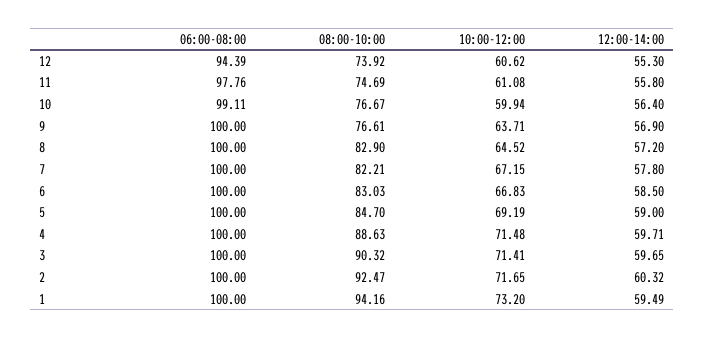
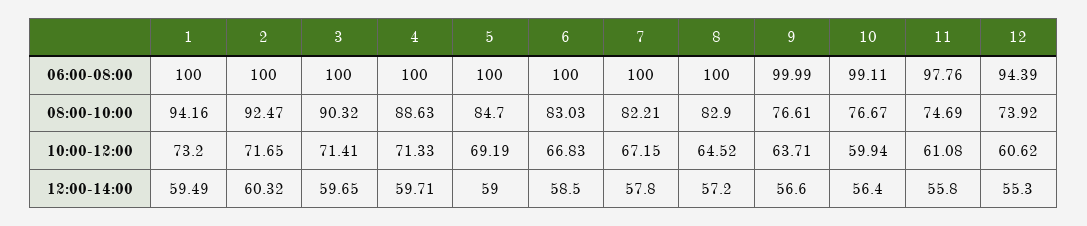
06:00-08:00, 9: 100 -> 99.99
12:00-14:00, 9: 56.9 -> 56.6
10:00-12:00, 4: 71.48 -> 71.33

